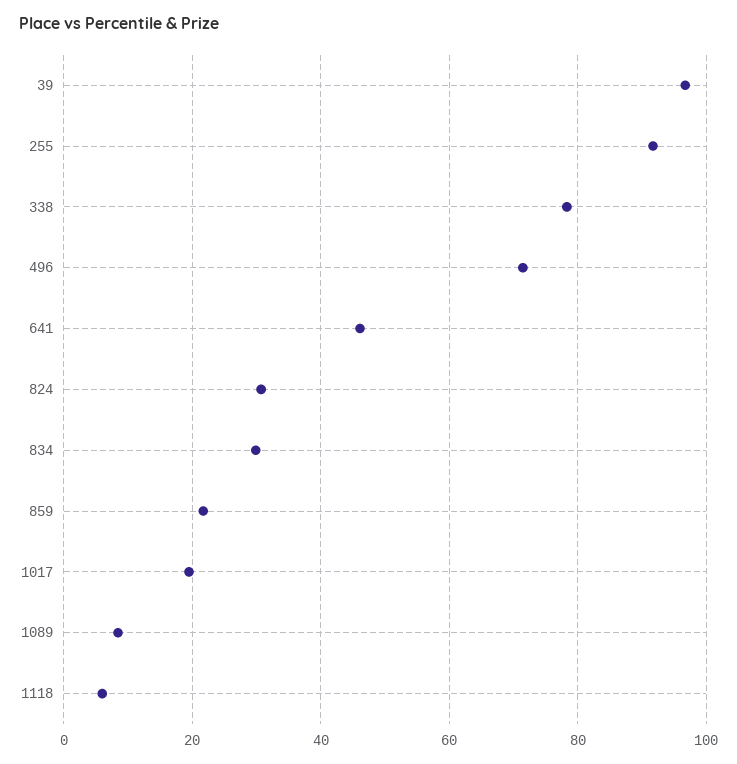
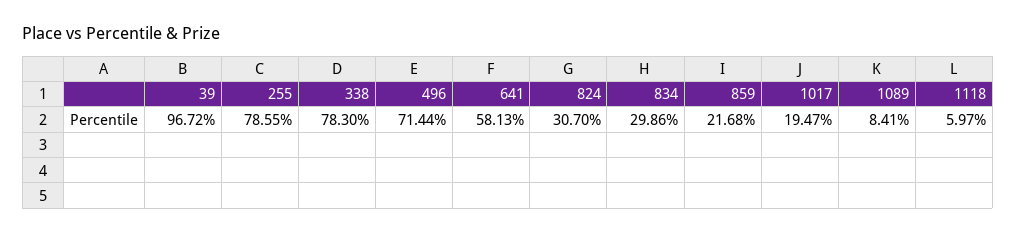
255: 92 -> 78.55
641: 46 -> 58.13

